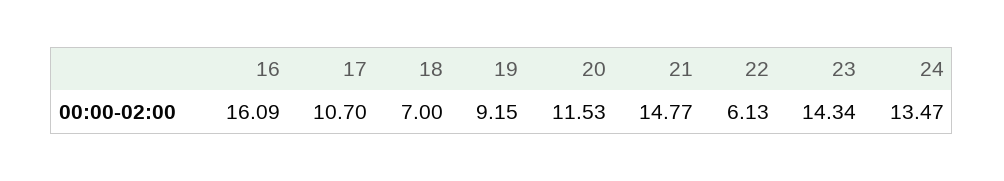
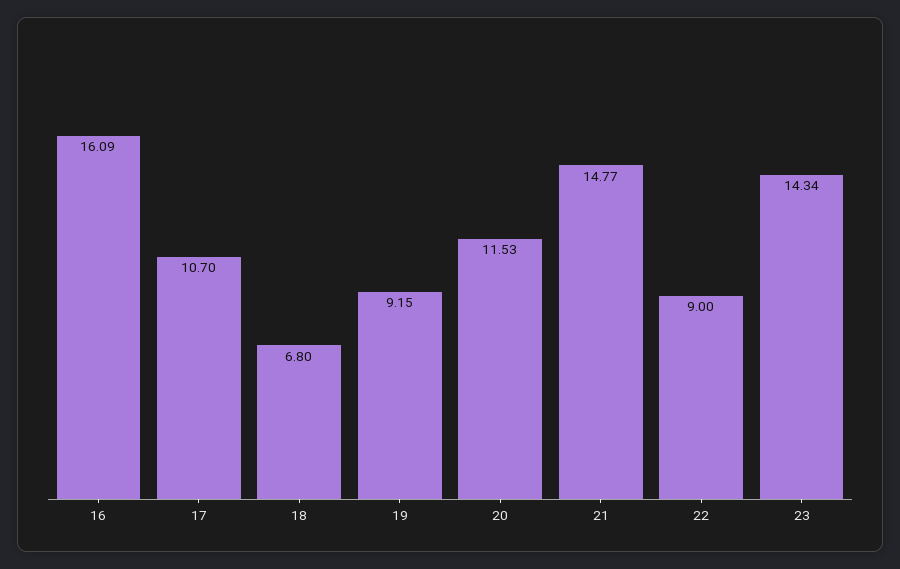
18: 7 -> 6.8
22: 6.13 -> 9
24: 13.47 -> none

